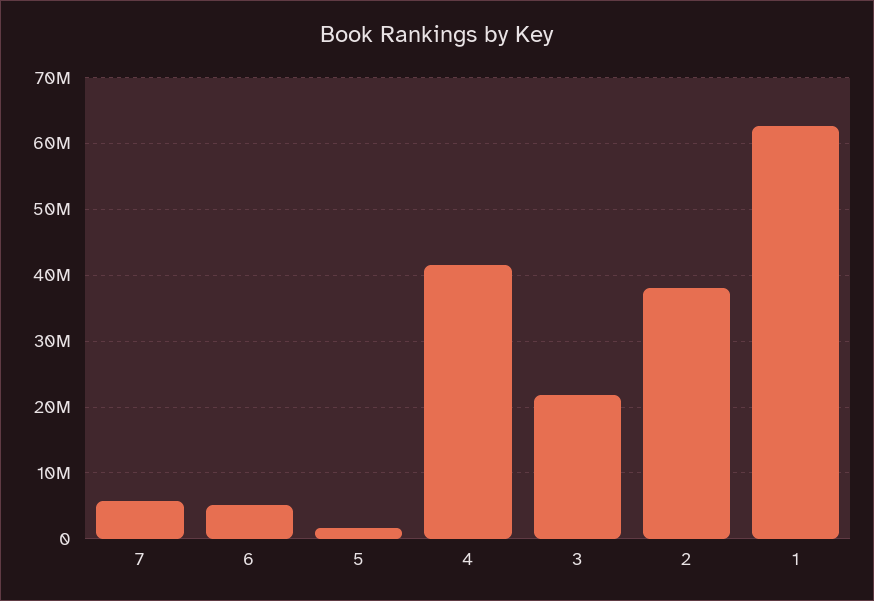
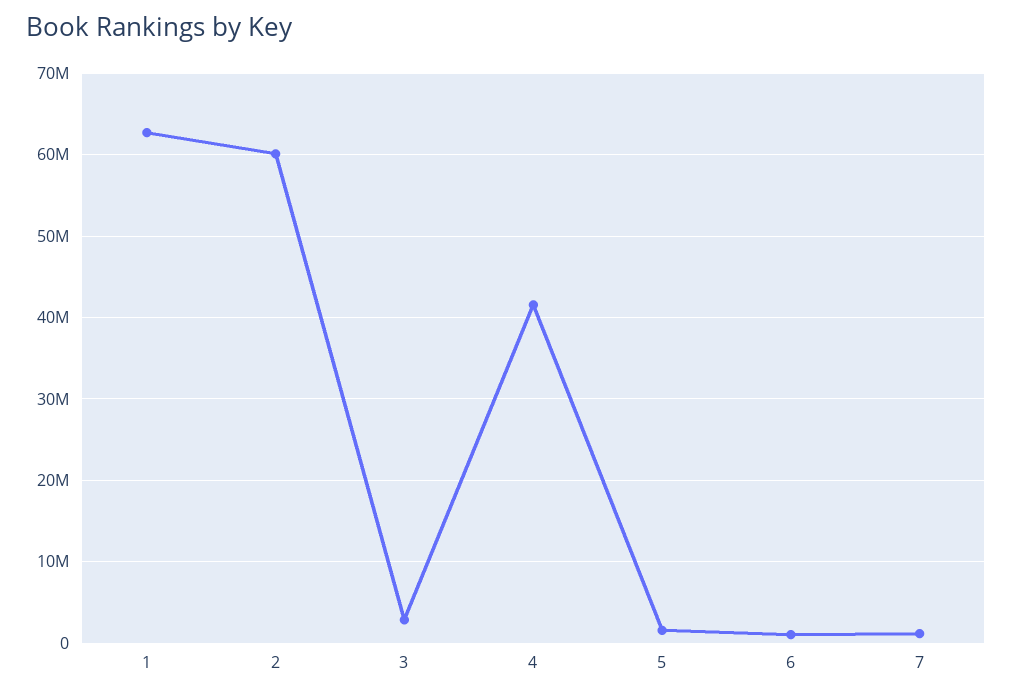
7: 6000000 -> 1000000
6: 5000000 -> 1000000
3: 22000000 -> 3000000
2: 38000000 -> 60000000

